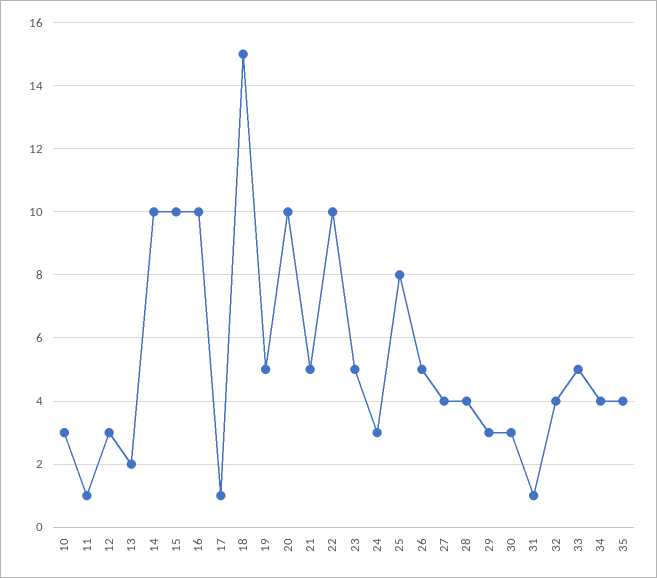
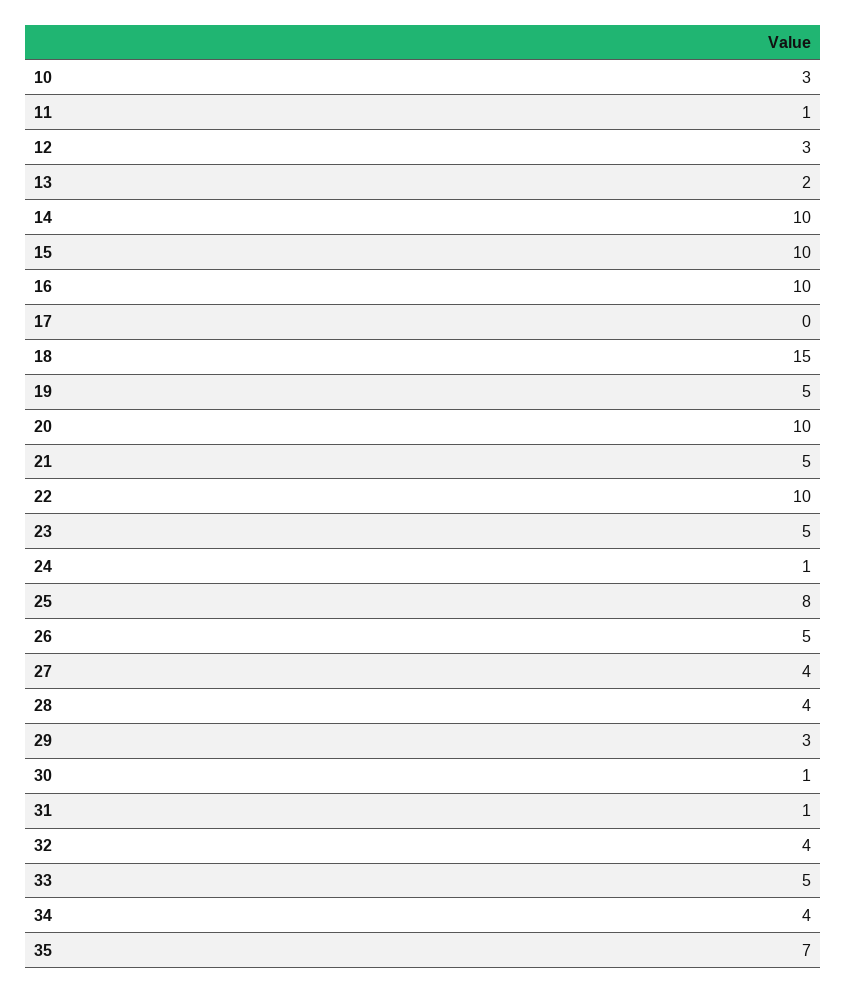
17: 1 -> 0
24: 3 -> 1
30: 3 -> 1
35: 4 -> 7

